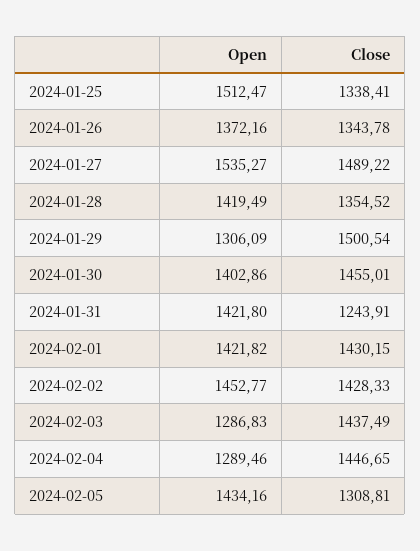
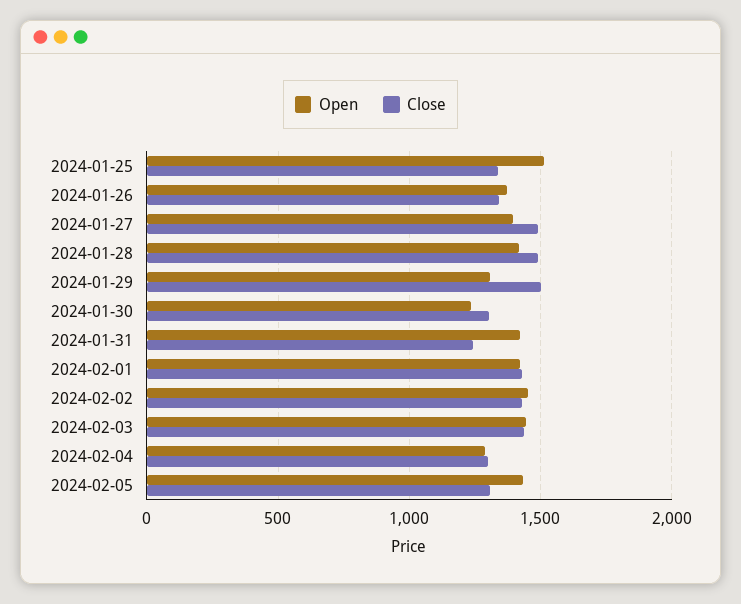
Open, 2024-01-27: 1535.27 -> 1400
Close, 2024-01-28: 1354.52 -> 1500
Open, 2024-01-30: 1402.86 -> 1250
Close, 2024-01-30: 1455.01 -> 1300
Open, 2024-02-03: 1286.83 -> 1450
Close, 2024-02-04: 1446.65 -> 1300

